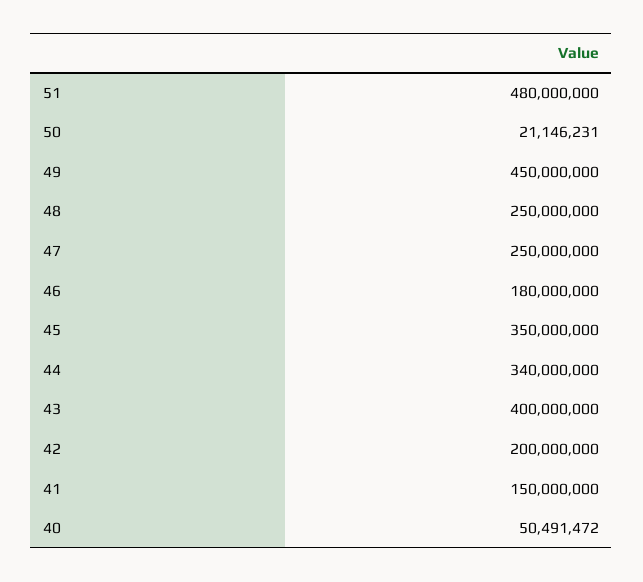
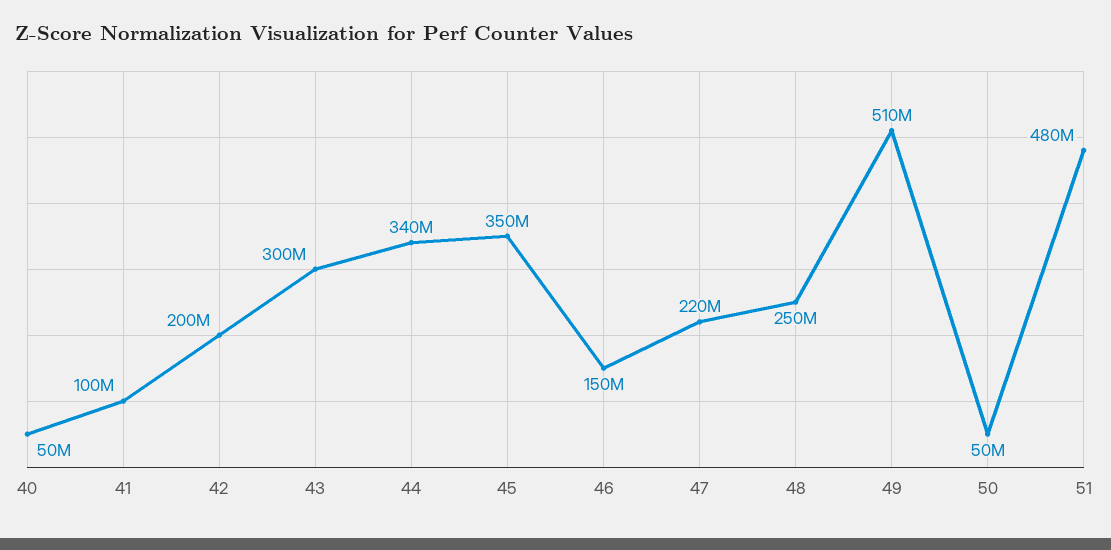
50: 21146231 -> 50000000
49: 450000000 -> 510000000
47: 250000000 -> 220000000
46: 180000000 -> 150000000
43: 400000000 -> 300000000
41: 150000000 -> 100000000

